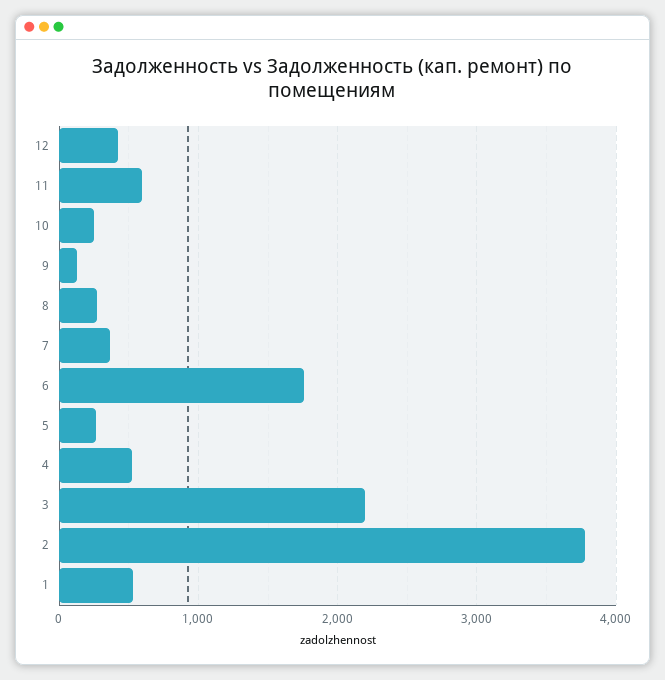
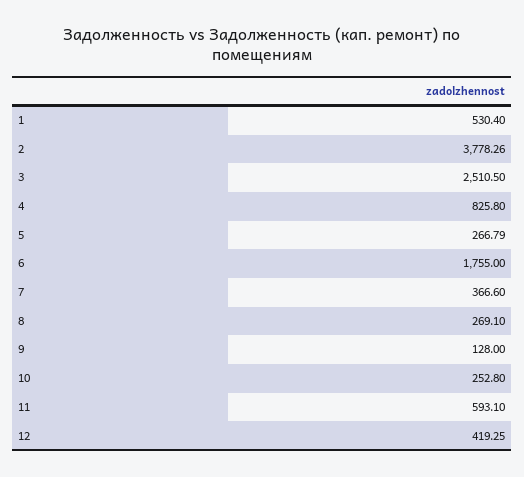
4: 500 -> 825.8
3: 2200 -> 2510.5

